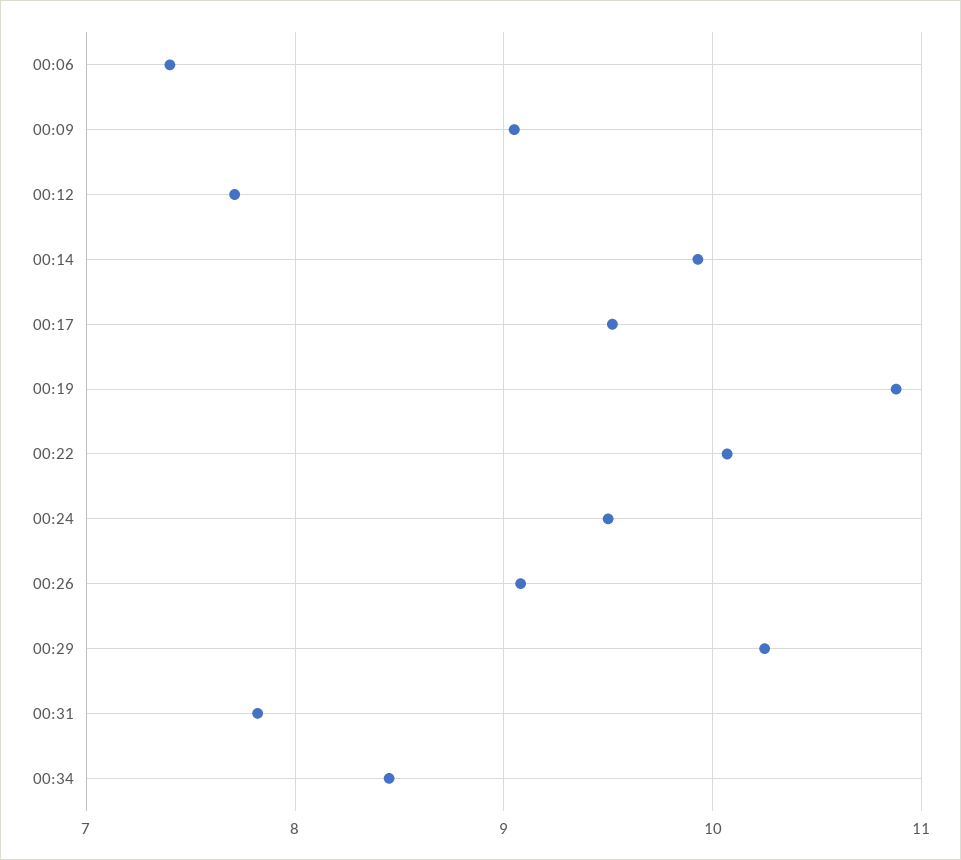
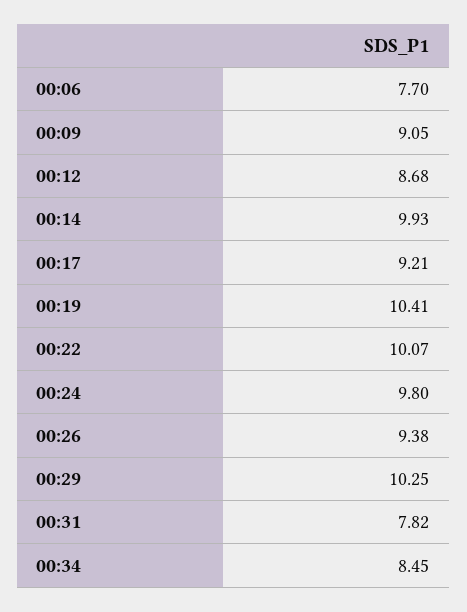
00:06: 7.4 -> 7.7
00:12: 7.7 -> 8.68
00:17: 9.5 -> 9.21
00:19: 10.9 -> 10.41
00:24: 9.5 -> 9.8
00:26: 9.1 -> 9.38

